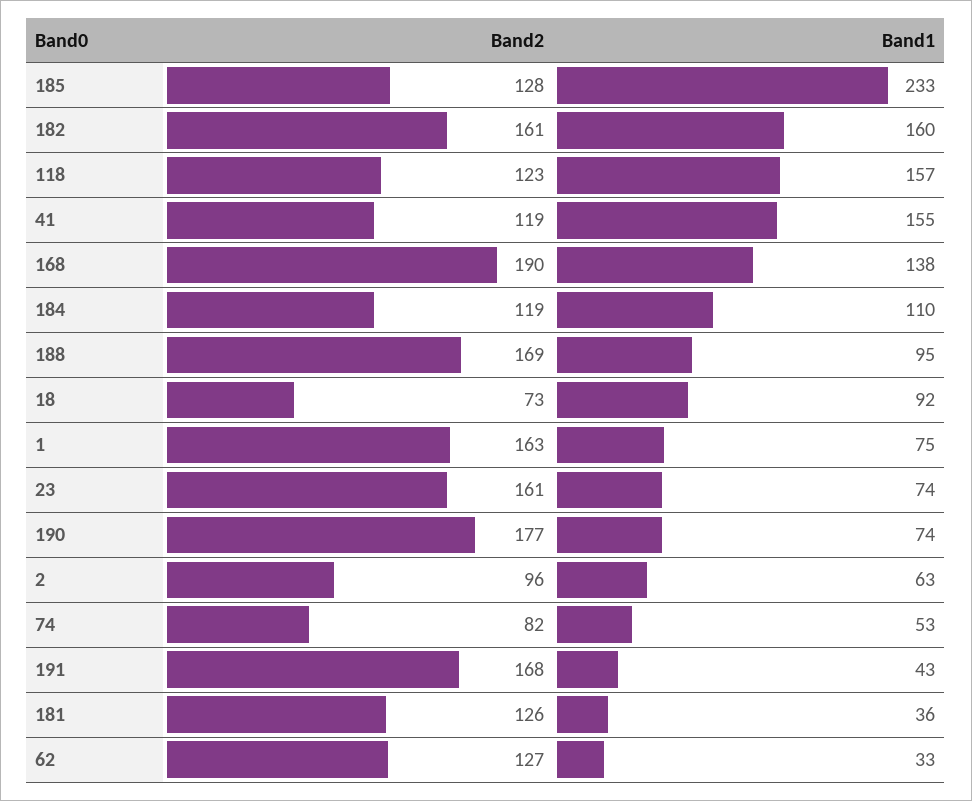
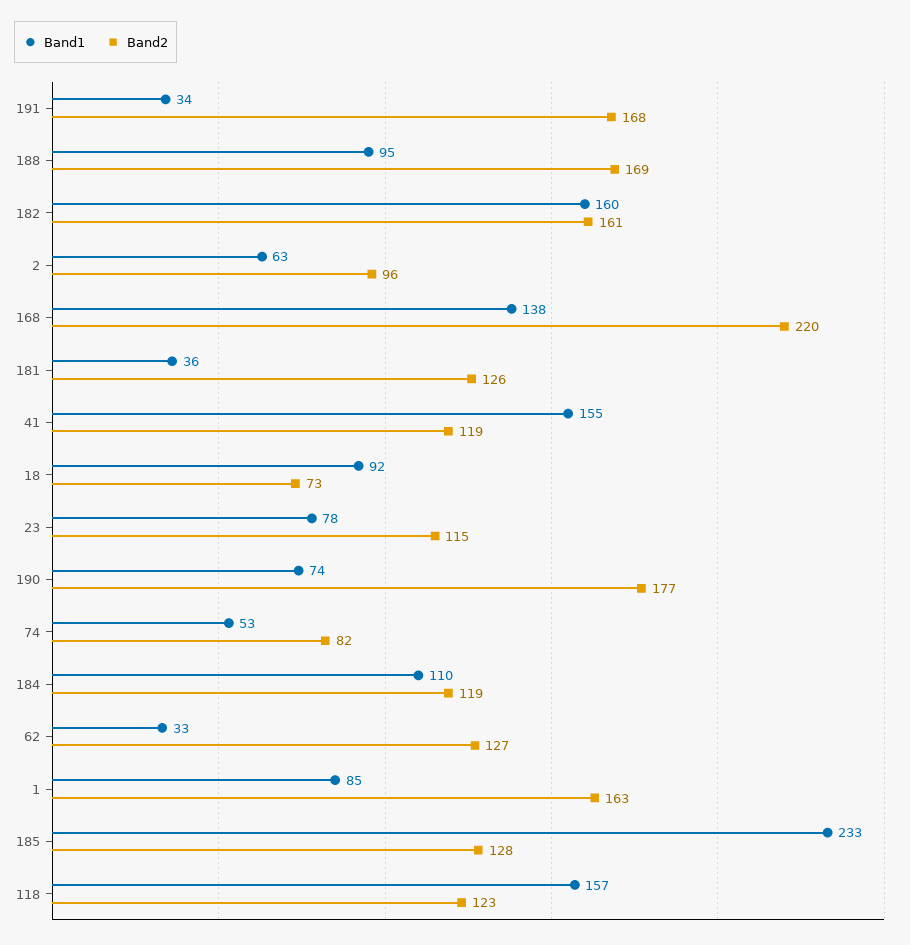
Band2, 168: 190 -> 220
Band1, 1: 75 -> 85
Band2, 23: 161 -> 115
Band1, 23: 74 -> 78
Band1, 191: 43 -> 34

